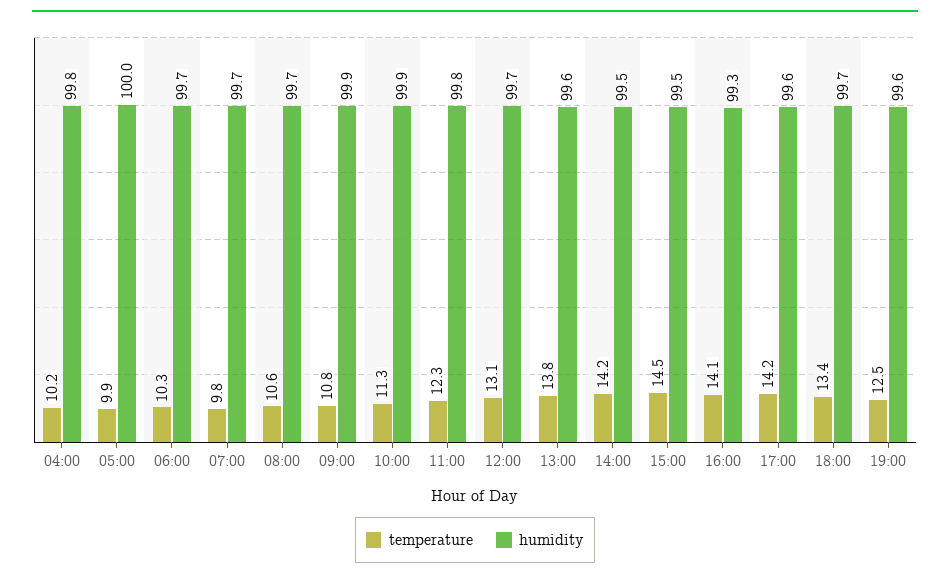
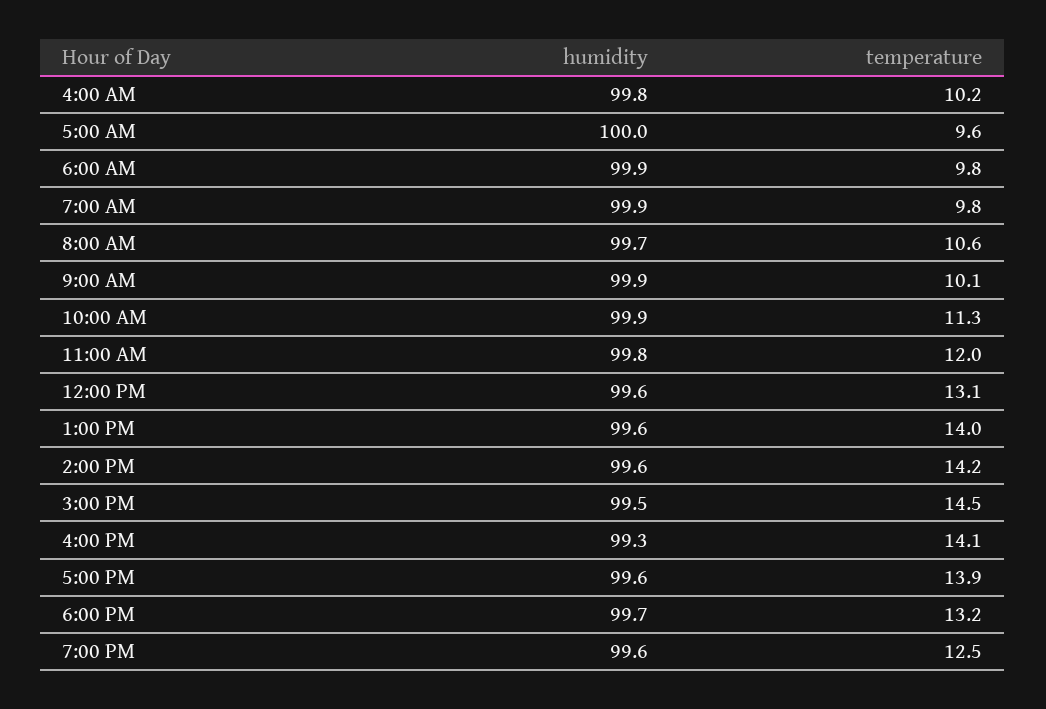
temperature, 05:00: 9.9 -> 9.6
temperature, 06:00: 10.3 -> 9.8
humidity, 06:00: 99.7 -> 99.9
humidity, 07:00: 99.7 -> 99.9
temperature, 09:00: 10.8 -> 10.1
temperature, 11:00: 12.3 -> 12
humidity, 12:00: 99.7 -> 99.6
temperature, 13:00: 13.8 -> 14
humidity, 14:00: 99.5 -> 99.6
temperature, 17:00: 14.2 -> 13.9
temperature, 18:00: 13.4 -> 13.2

